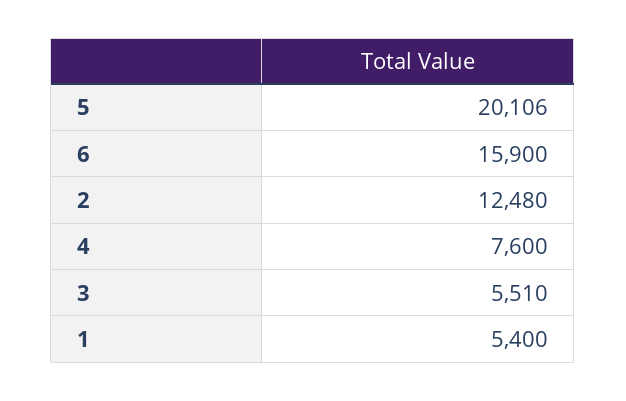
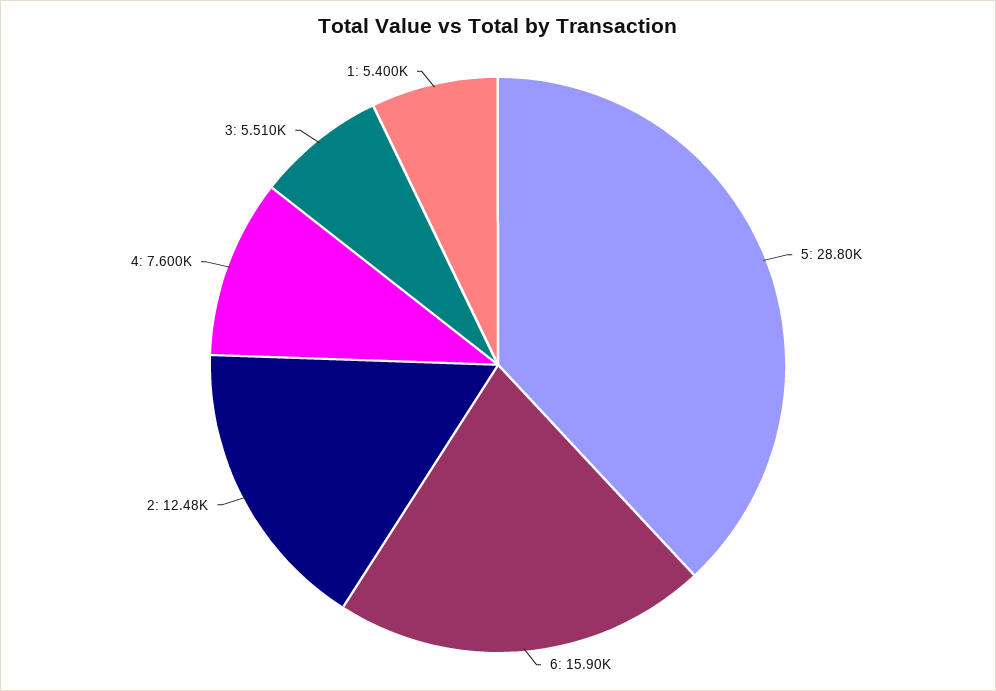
5: 20106 -> 28800

